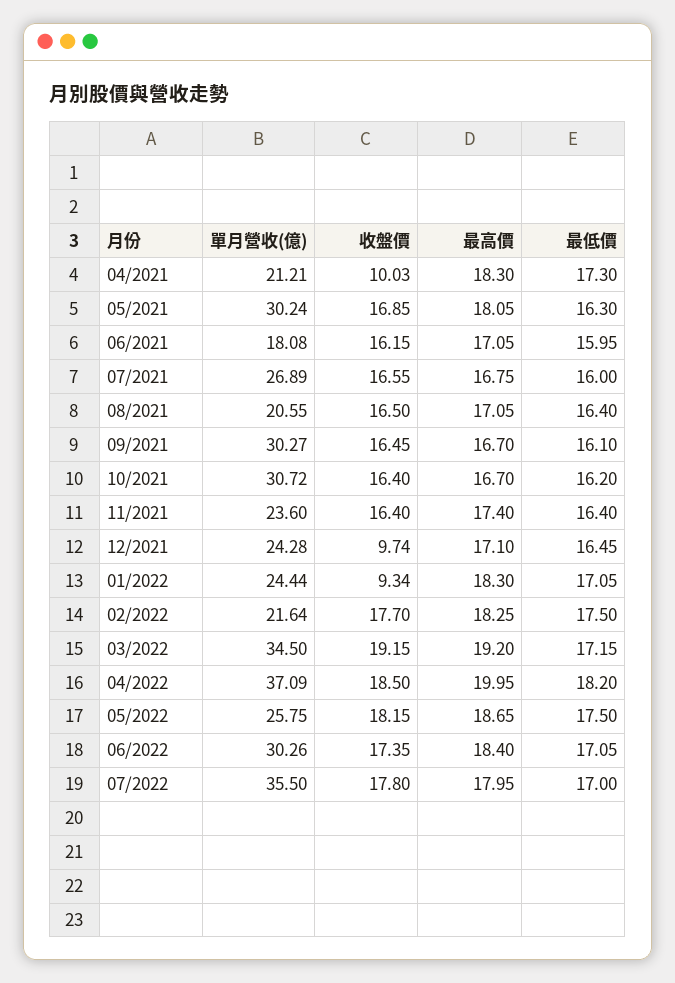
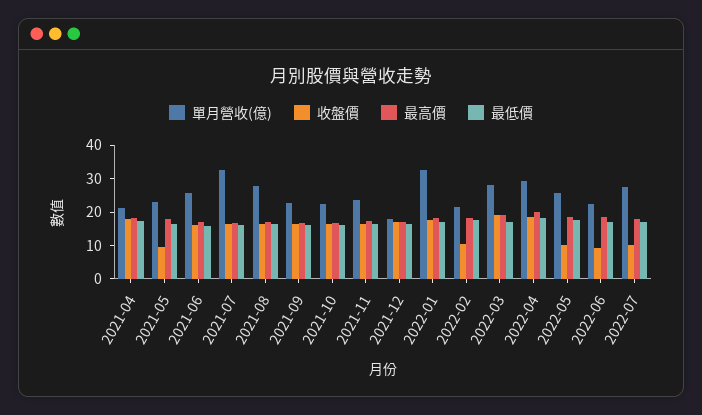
收盤價, 04/2021: 10.03 -> 17.5
單月營收(億), 05/2021: 30.24 -> 22.5
收盤價, 05/2021: 16.85 -> 10
單月營收(億), 06/2021: 18.08 -> 25
單月營收(億), 07/2021: 26.89 -> 32.5
單月營收(億), 08/2021: 20.55 -> 27.5
單月營收(億), 09/2021: 30.27 -> 22.5
單月營收(億), 10/2021: 30.72 -> 22.5
單月營收(億), 12/2021: 24.28 -> 17.5
收盤價, 12/2021: 9.74 -> 17.5
單月營收(億), 01/2022: 24.44 -> 32.5
收盤價, 01/2022: 9.34 -> 17.5
收盤價, 02/2022: 17.7 -> 10
單月營收(億), 03/2022: 34.5 -> 27.5
單月營收(億), 04/2022: 37.09 -> 30
收盤價, 05/2022: 18.15 -> 10
單月營收(億), 06/2022: 30.26 -> 22.5
收盤價, 06/2022: 17.35 -> 10
單月營收(億), 07/2022: 35.5 -> 27.5
收盤價, 07/2022: 17.8 -> 10

